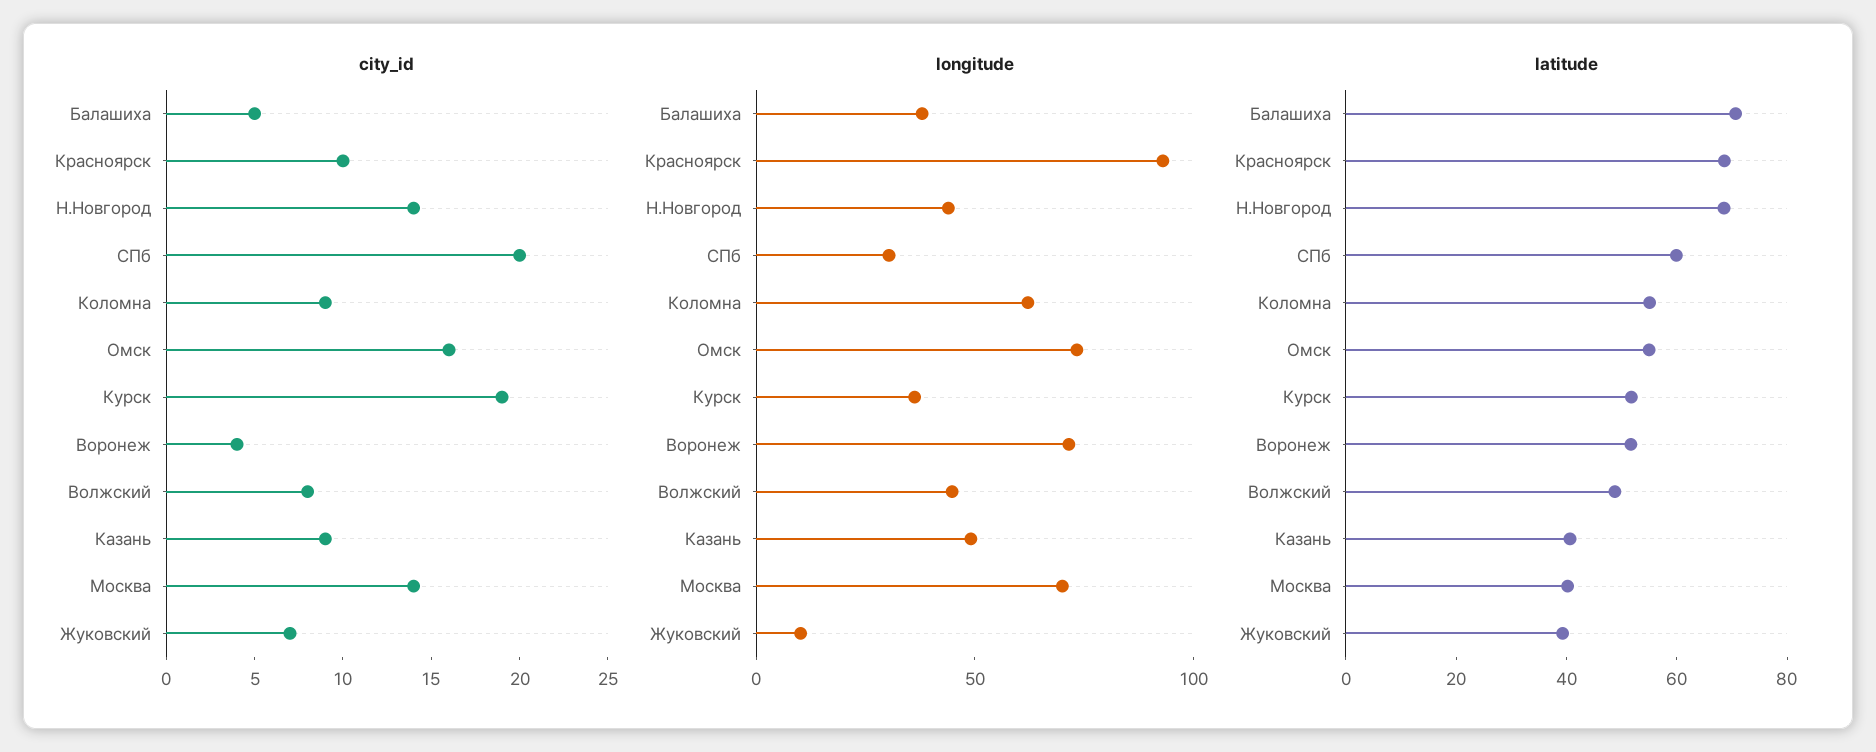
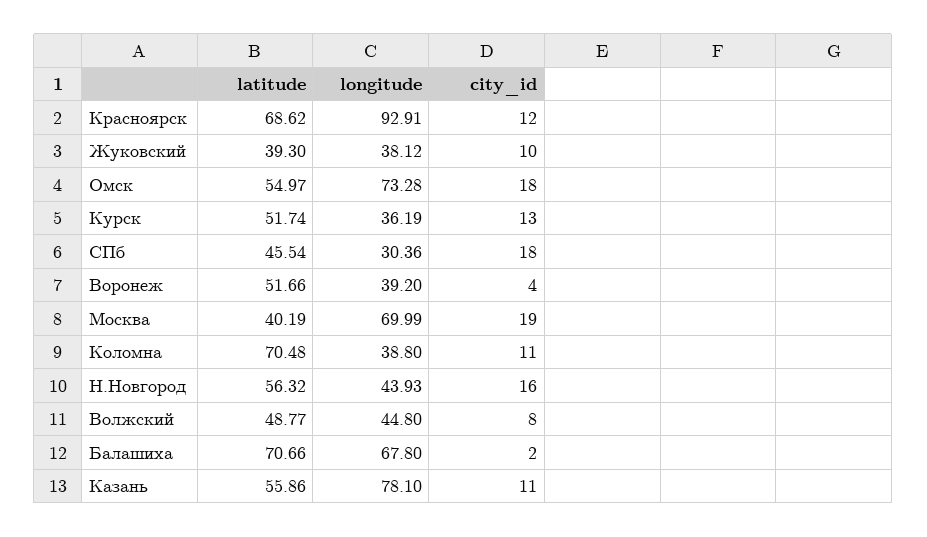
city_id, Балашиха: 5 -> 2
city_id, Красноярск: 10 -> 12
city_id, Н.Новгород: 14 -> 16
city_id, СПб: 20 -> 18
city_id, Коломна: 9 -> 11
city_id, Омск: 16 -> 18
city_id, Курск: 19 -> 13
city_id, Казань: 9 -> 11
city_id, Москва: 14 -> 19
city_id, Жуковский: 7 -> 10
longitude, Балашиха: 40 -> 67.8
longitude, Коломна: 60 -> 38.8
longitude, Воронеж: 70 -> 39.2
longitude, Казань: 50 -> 78.1
longitude, Жуковский: 10 -> 38.12
latitude, Н.Новгород: 70 -> 56.32
latitude, СПб: 60 -> 45.54
latitude, Коломна: 55 -> 70.48
latitude, Казань: 40 -> 55.86

